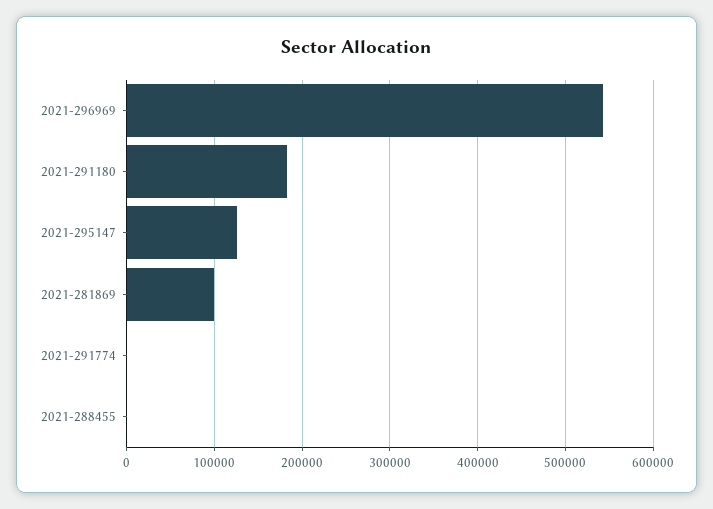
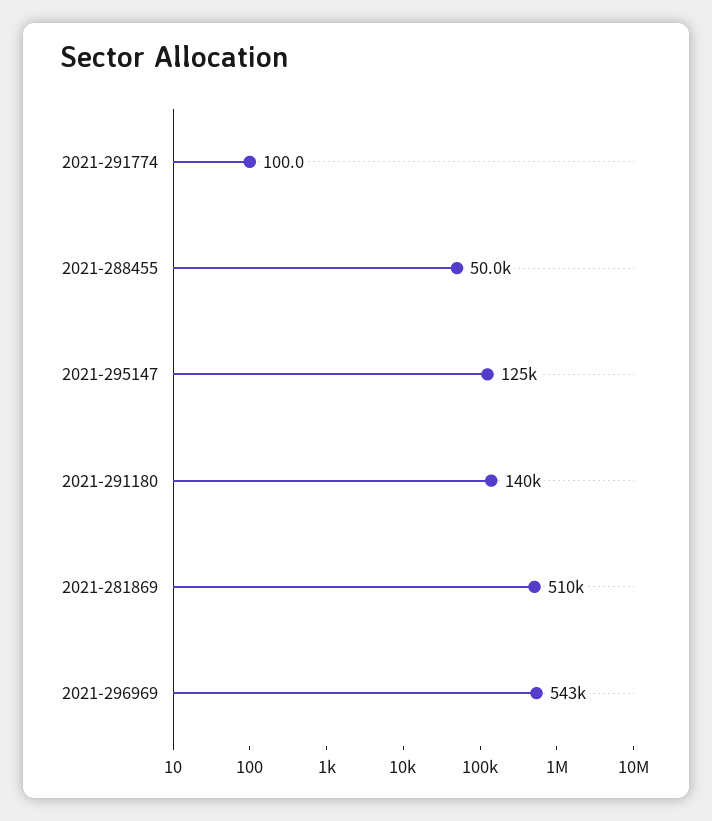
2021-291180: 180000 -> 140000
2021-281869: 100000 -> 510000
2021-288455: 0 -> 50000

